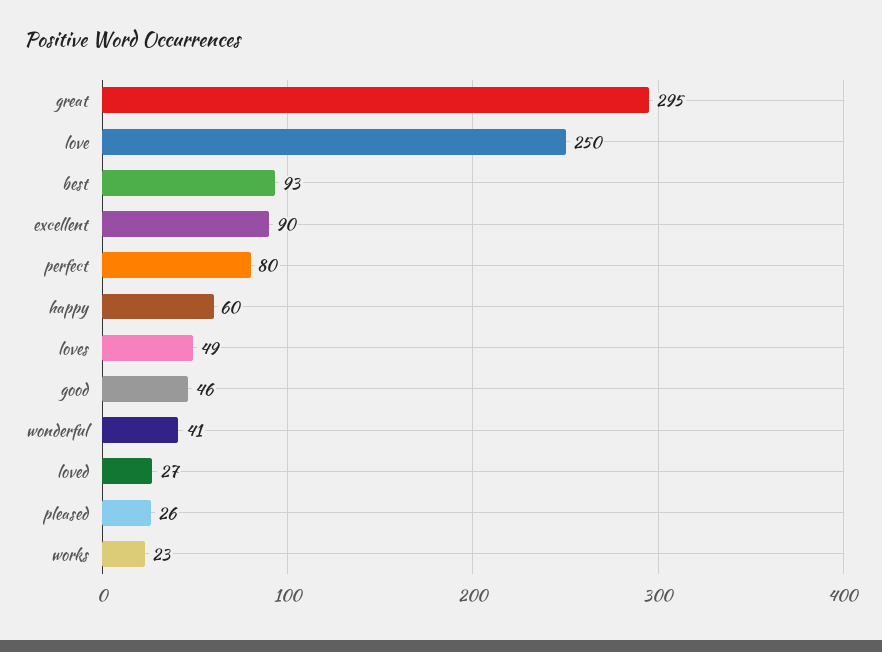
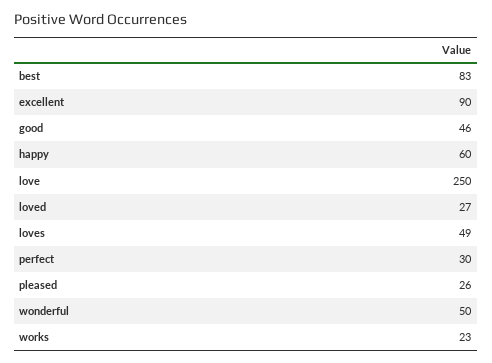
great: 295 -> none
best: 93 -> 83
perfect: 80 -> 30
wonderful: 41 -> 50

